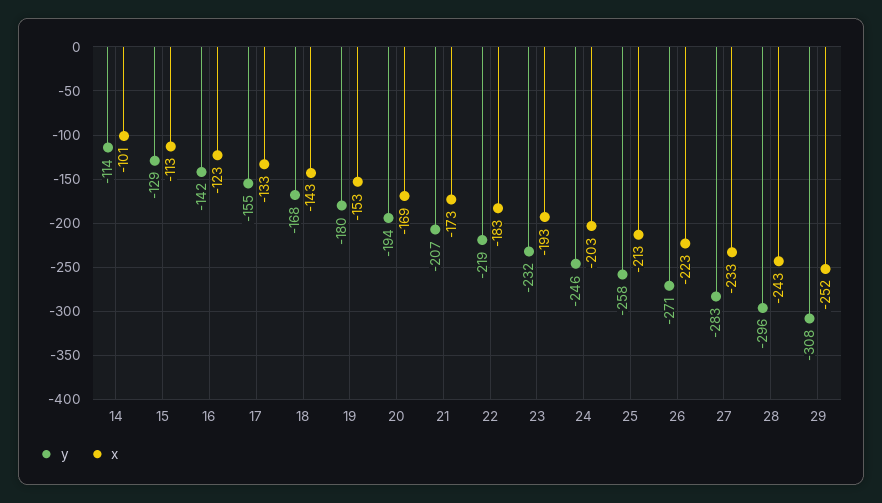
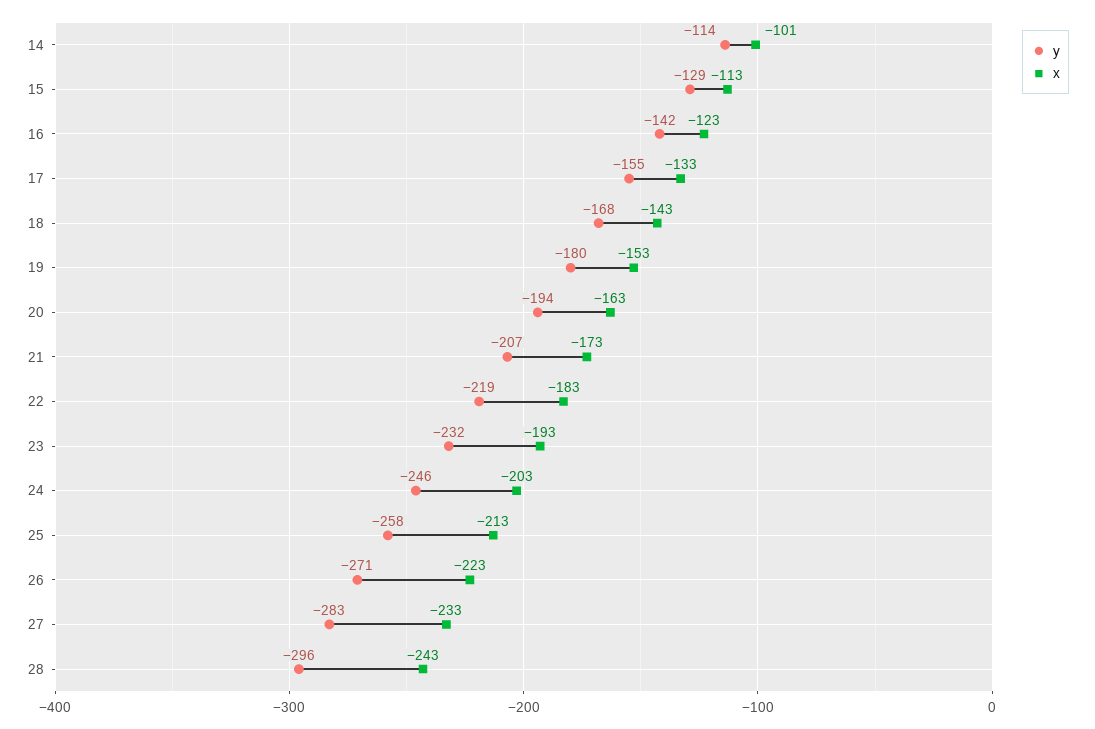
x, 20: -169 -> -163
y, 29: -308 -> none
x, 29: -252 -> none

